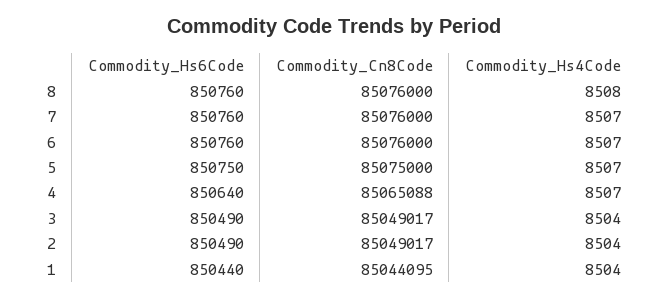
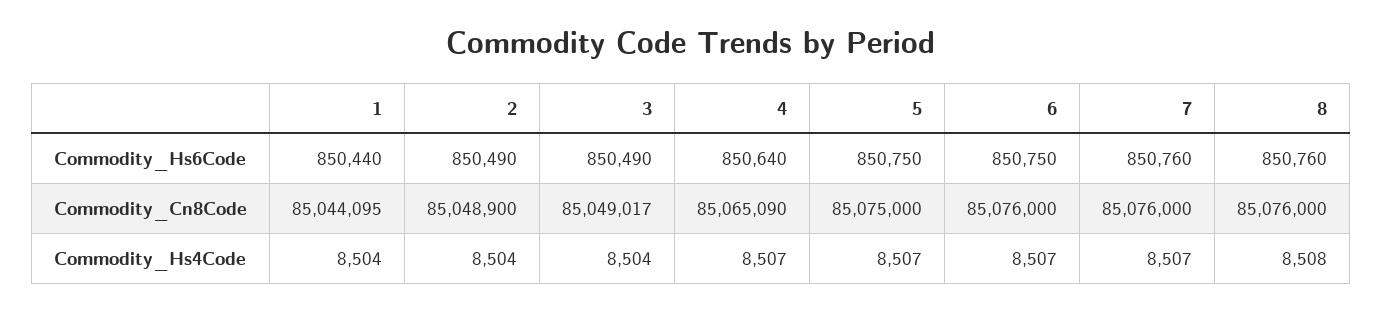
Commodity_Hs6Code, 6: 850760 -> 850750
Commodity_Cn8Code, 4: 85065088 -> 85065090
Commodity_Cn8Code, 2: 85049017 -> 85048900

